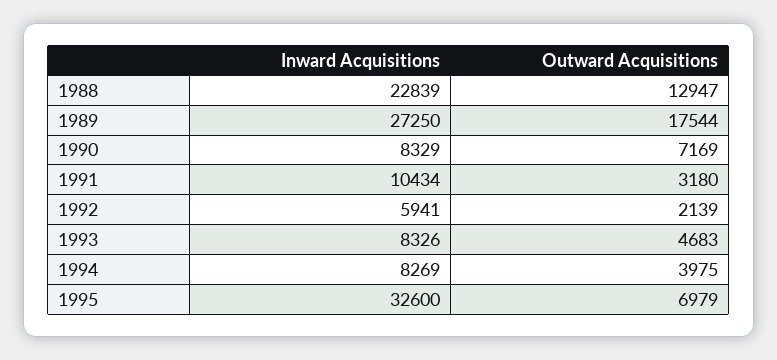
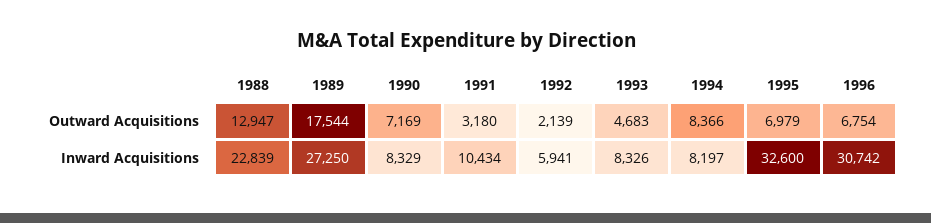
Inward Acquisitions, 1994: 8269 -> 8197
Outward Acquisitions, 1994: 3975 -> 8366
Outward Acquisitions, 1996: none -> 6754
Inward Acquisitions, 1996: none -> 30742

